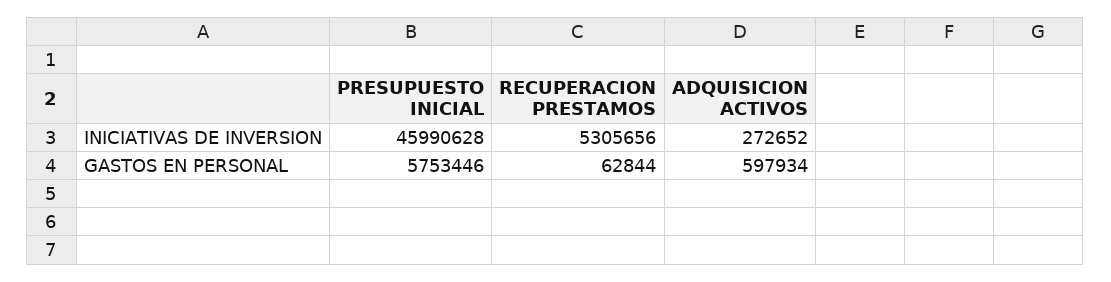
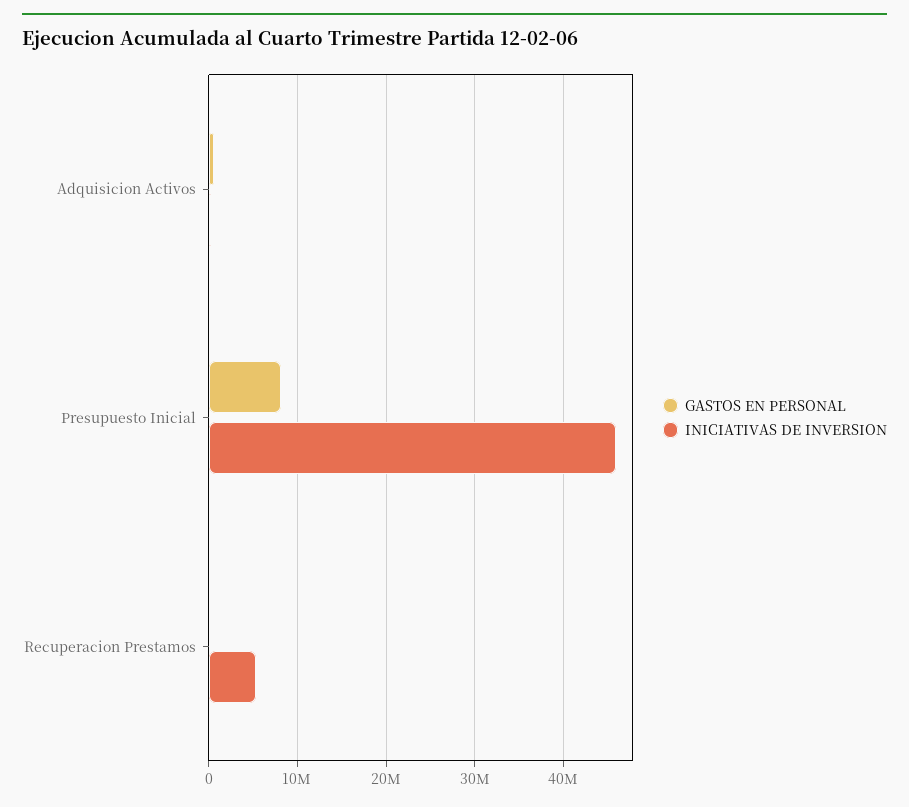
GASTOS EN PERSONAL, PRESUPUESTO INICIAL: 5753446 -> 8000000

